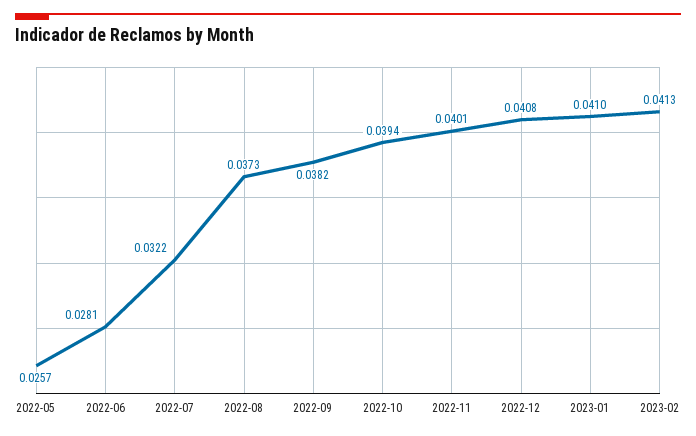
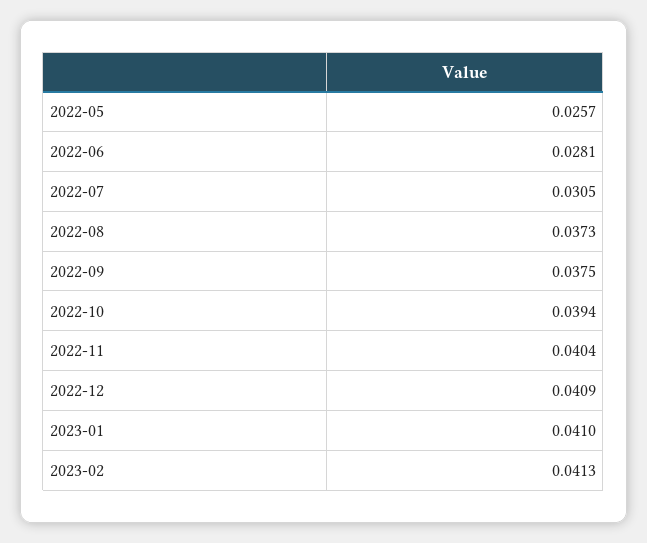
2022-07: 0.0322 -> 0.0305
2022-09: 0.0382 -> 0.0375
2022-11: 0.0401 -> 0.0404
2022-12: 0.0408 -> 0.0409

